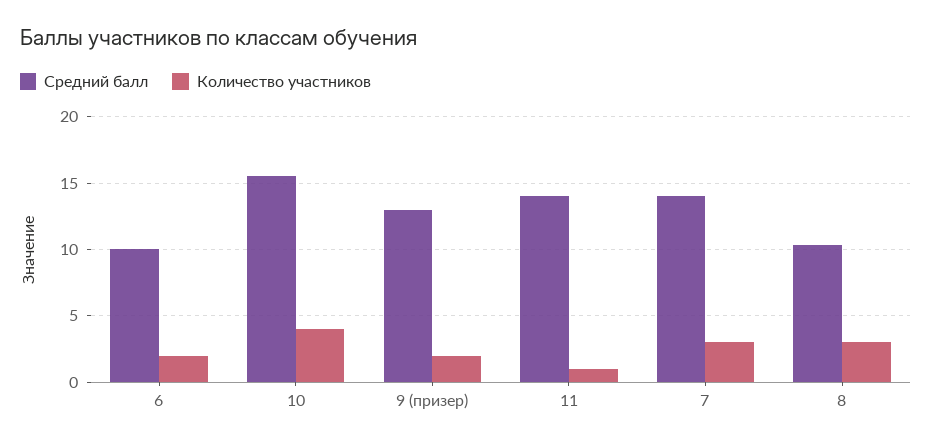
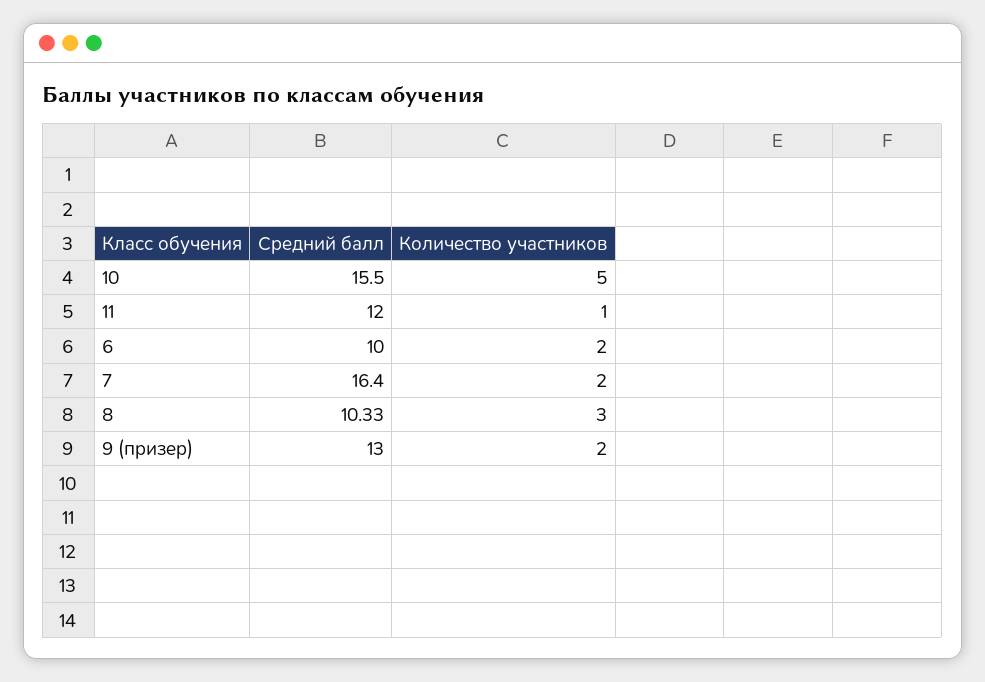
Количество участников, 10: 4 -> 5
Средний балл, 11: 14 -> 12
Средний балл, 7: 14 -> 16.4
Количество участников, 7: 3 -> 2

